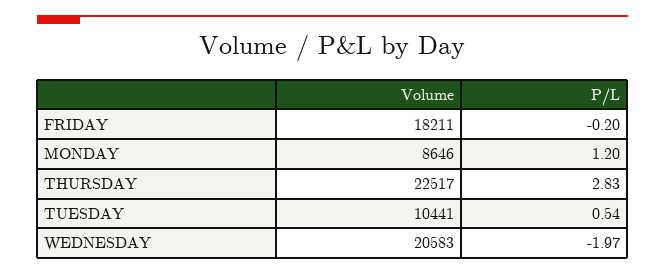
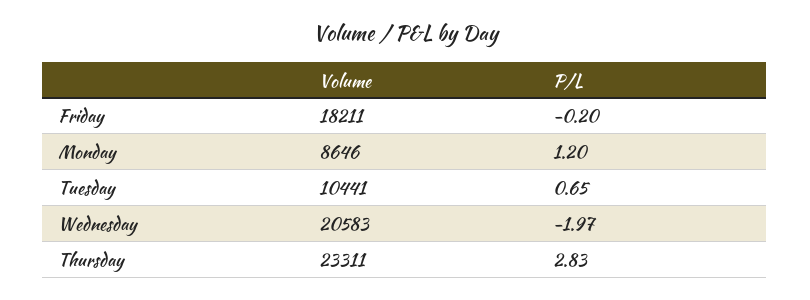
Volume, THURSDAY: 22517 -> 23311
P/L, TUESDAY: 0.54 -> 0.65

